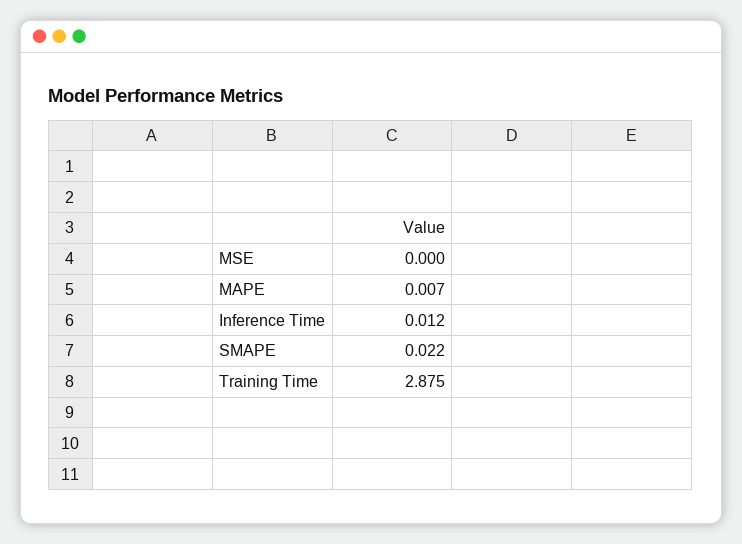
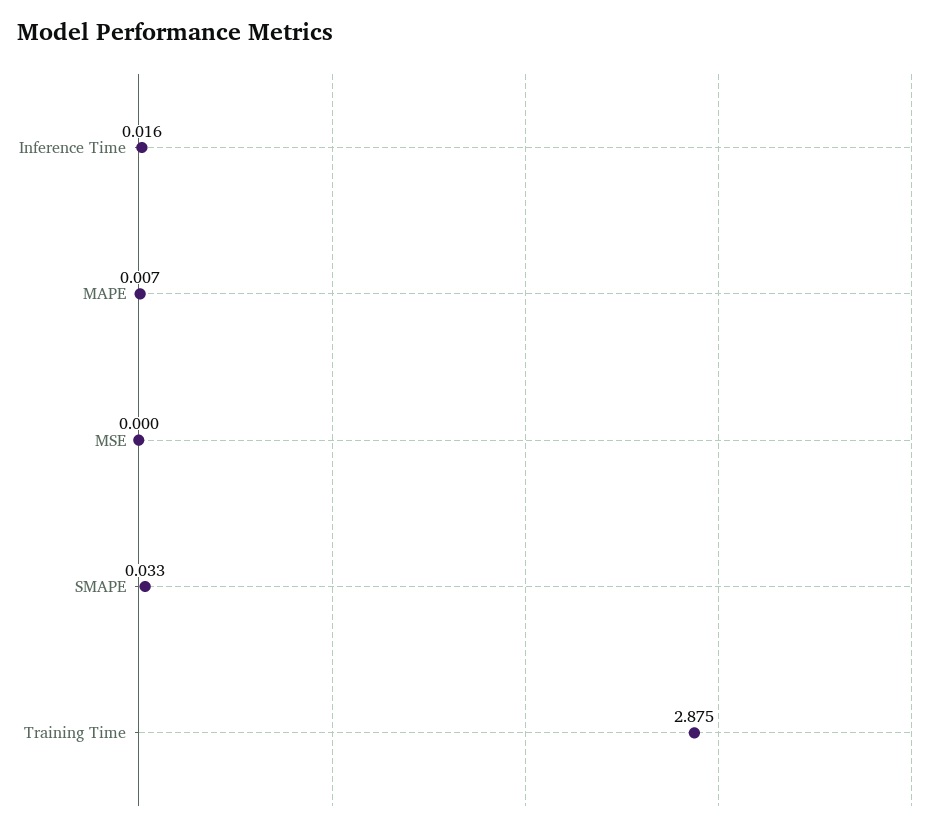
Inference Time: 0.012 -> 0.016
SMAPE: 0.022 -> 0.033

